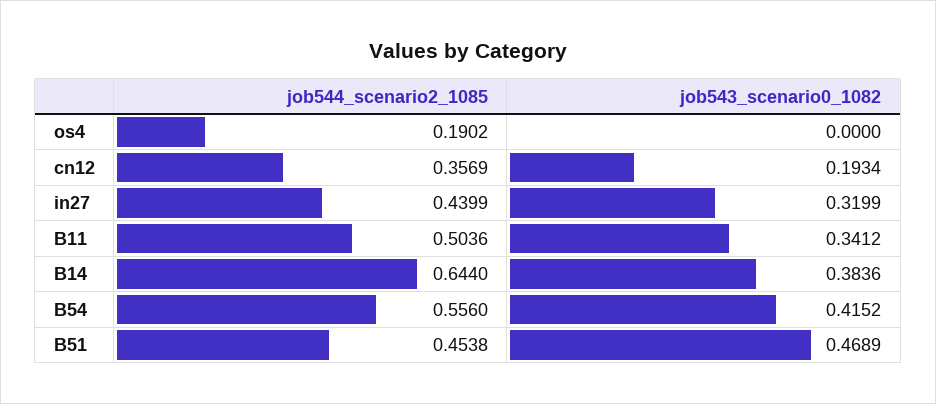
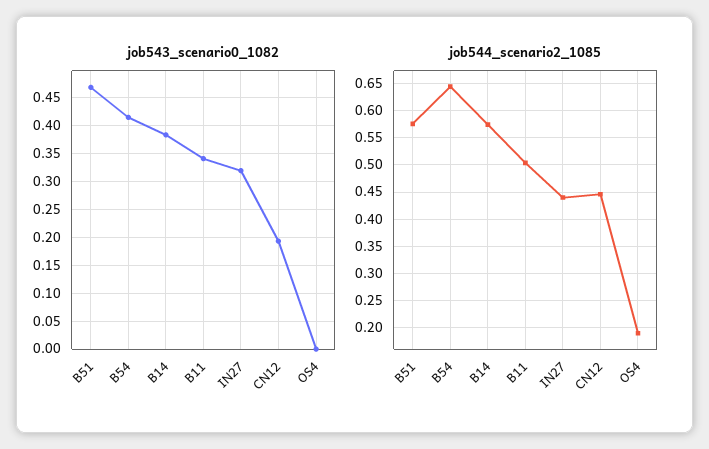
job544_scenario2_1085, cn12: 0.3569 -> 0.45
job544_scenario2_1085, B14: 0.644 -> 0.575
job544_scenario2_1085, B54: 0.556 -> 0.65
job544_scenario2_1085, B51: 0.4538 -> 0.575

